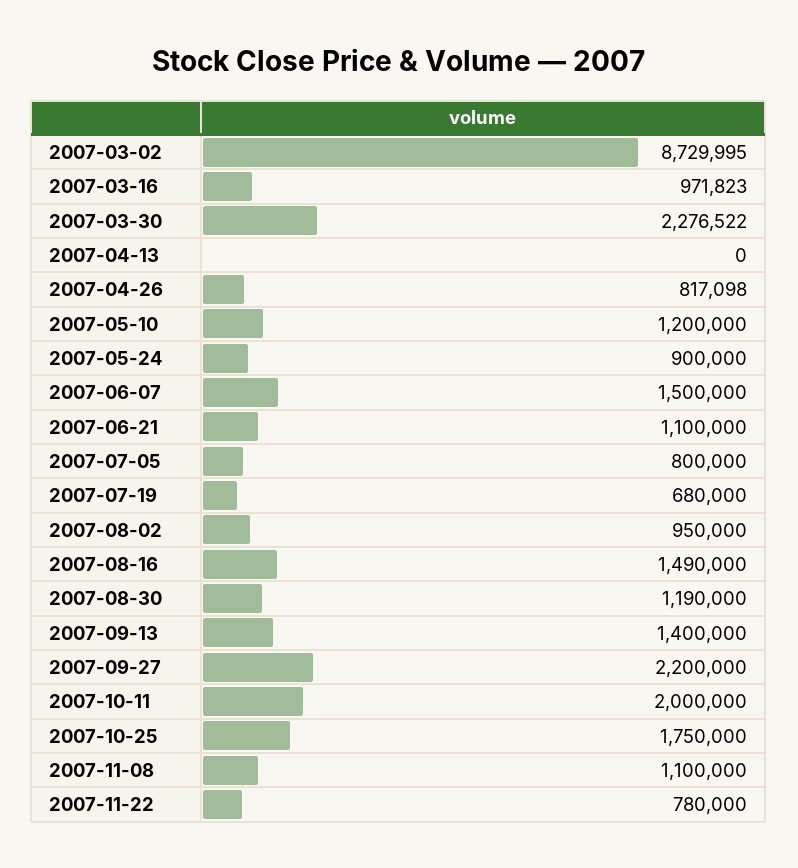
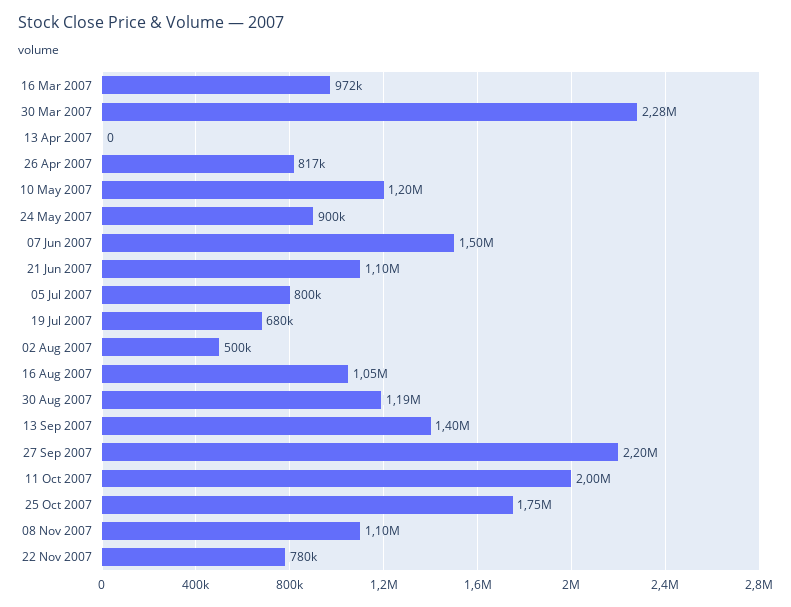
2007-03-02: 8729995 -> none
2007-08-02: 950000 -> 500000
2007-08-16: 1490000 -> 1050000

